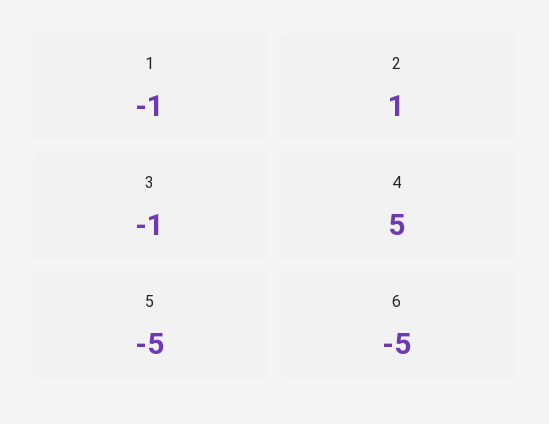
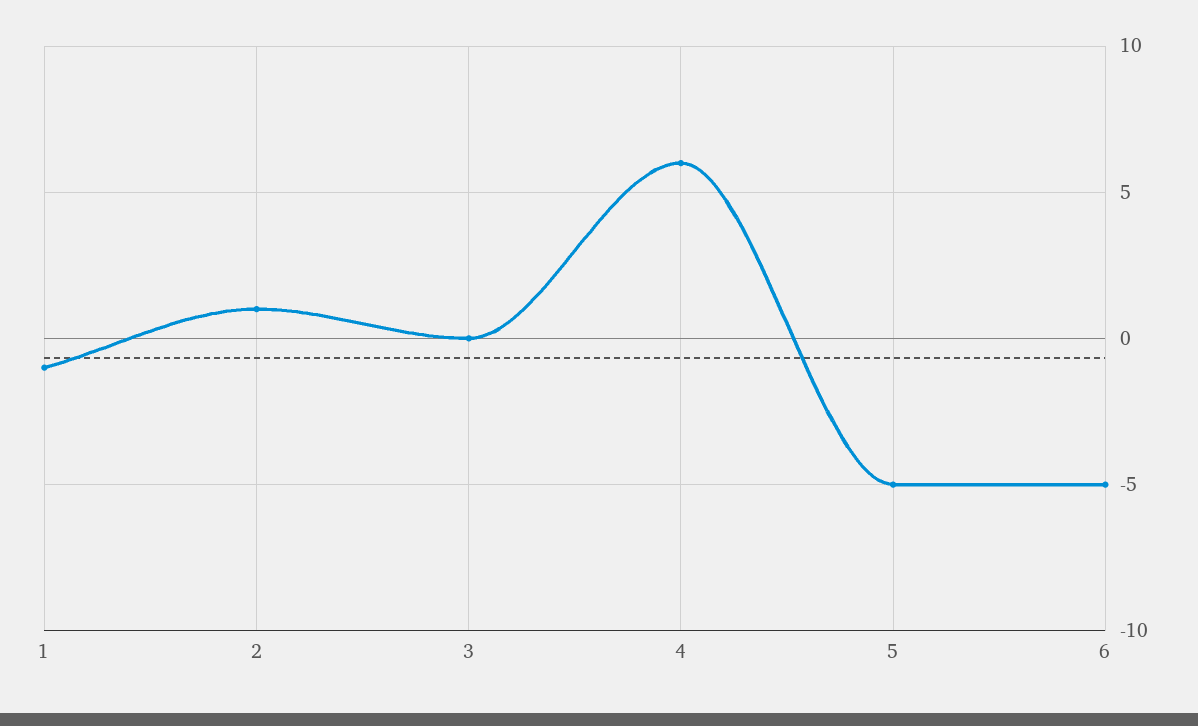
3: -1 -> 0
4: 5 -> 6

